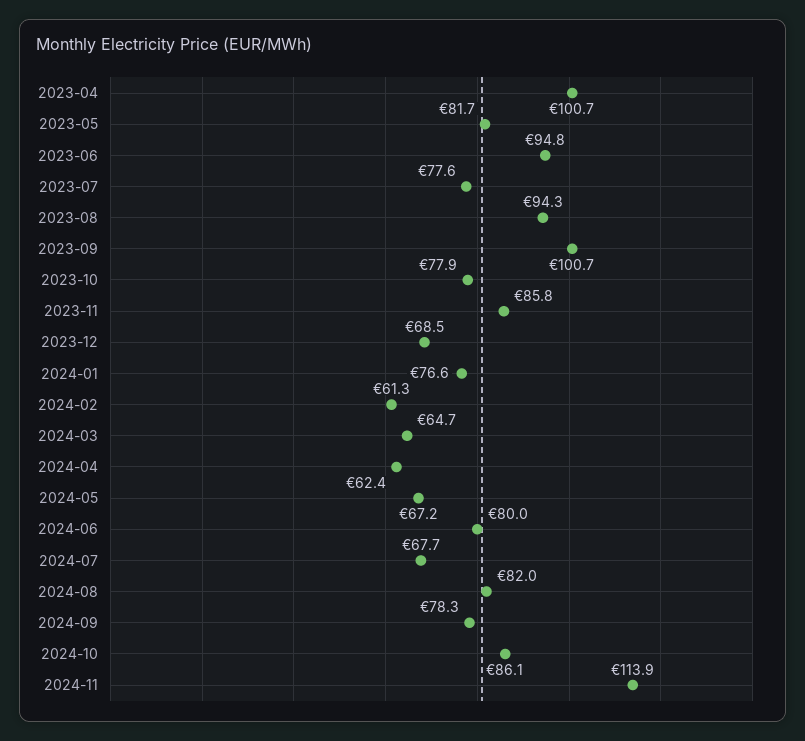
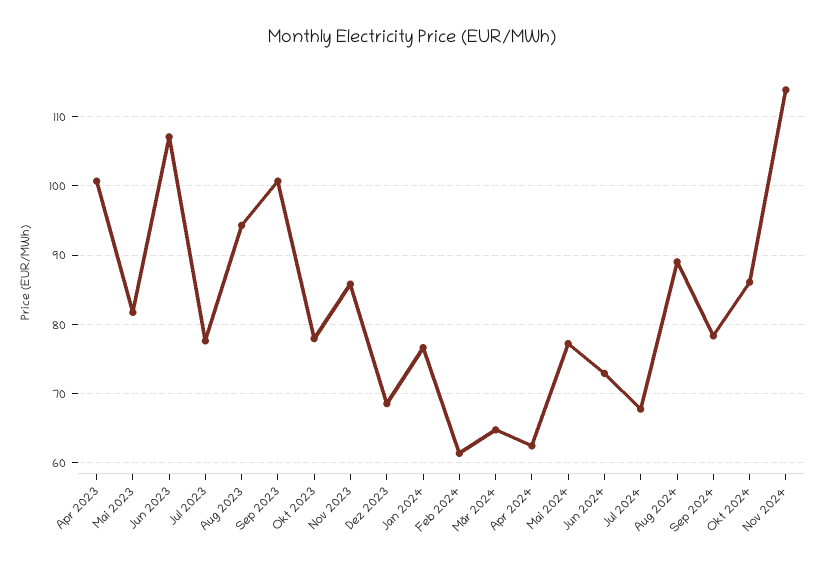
2023-06: 94.8 -> 107
2024-05: 67.2 -> 77
2024-06: 80 -> 73
2024-08: 82 -> 89

